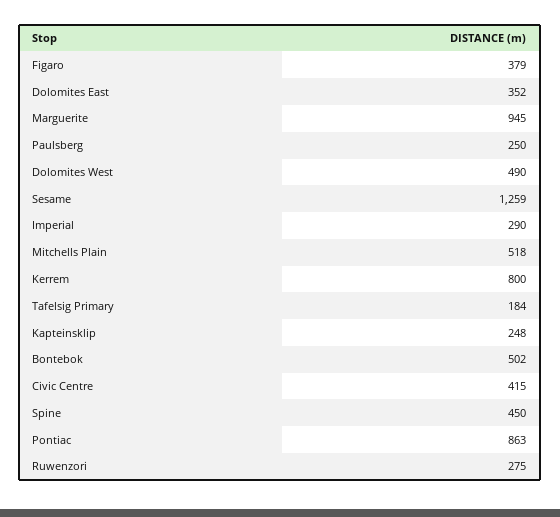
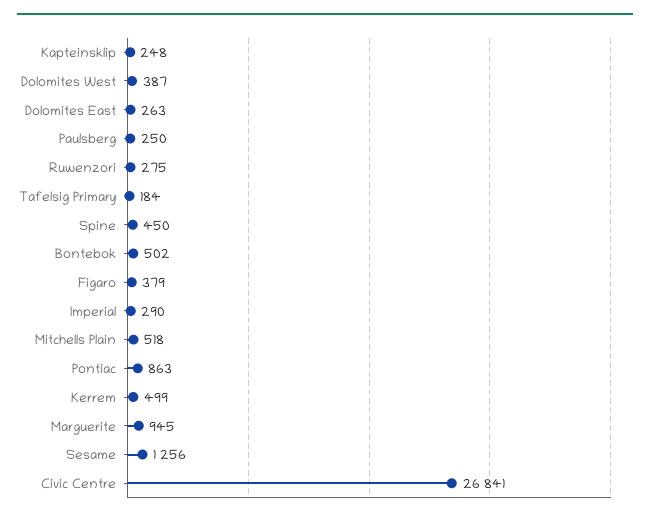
Dolomites East: 352 -> 263
Dolomites West: 490 -> 387
Sesame: 1259 -> 1256
Kerrem: 800 -> 499
Civic Centre: 415 -> 26841

